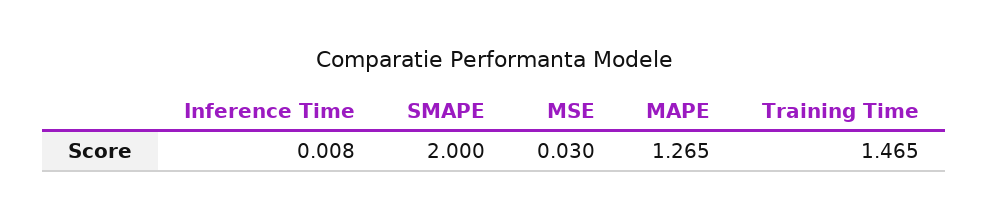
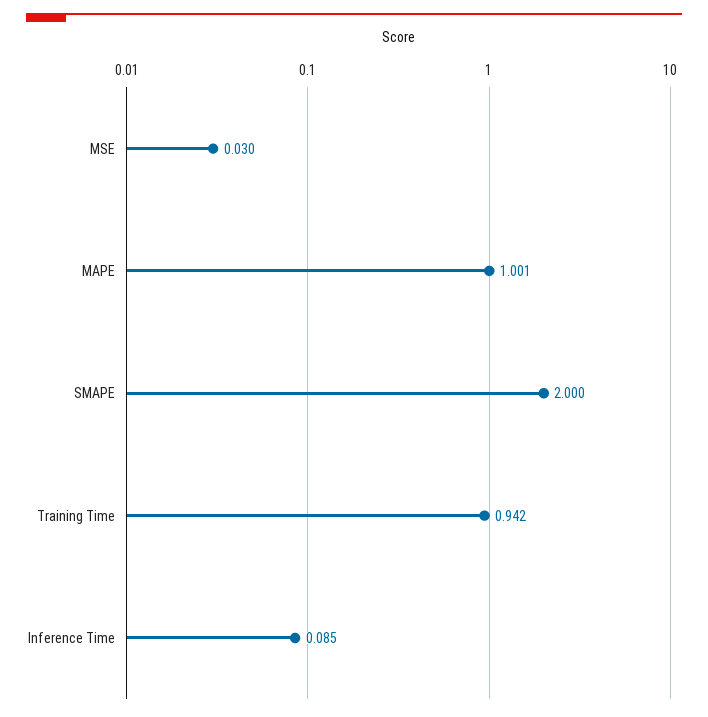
Inference Time: 0.008 -> 0.085
MAPE: 1.265 -> 1.001
Training Time: 1.465 -> 0.942

